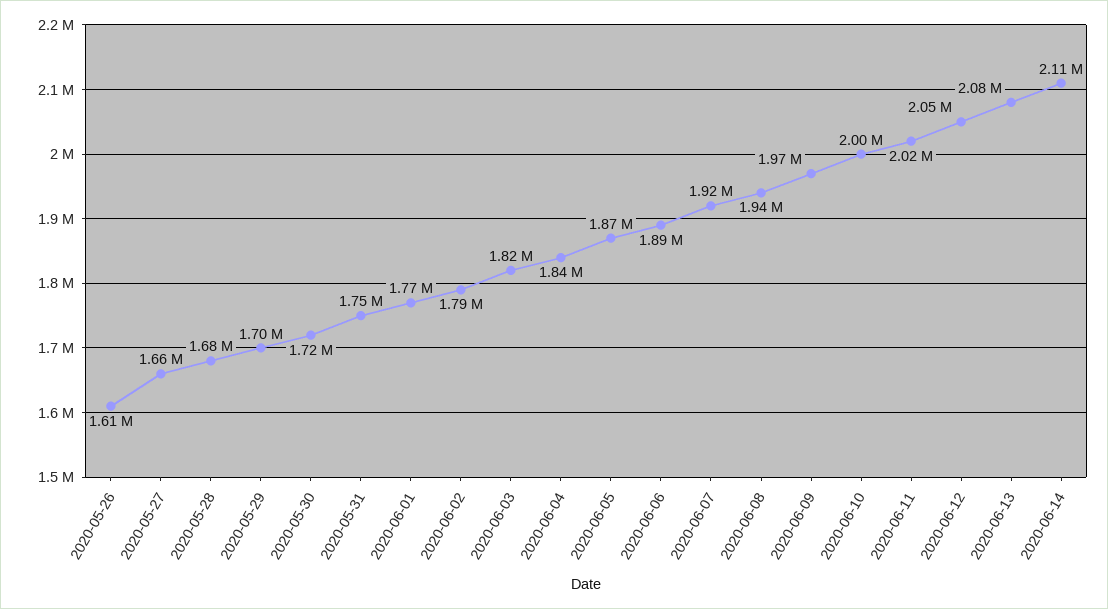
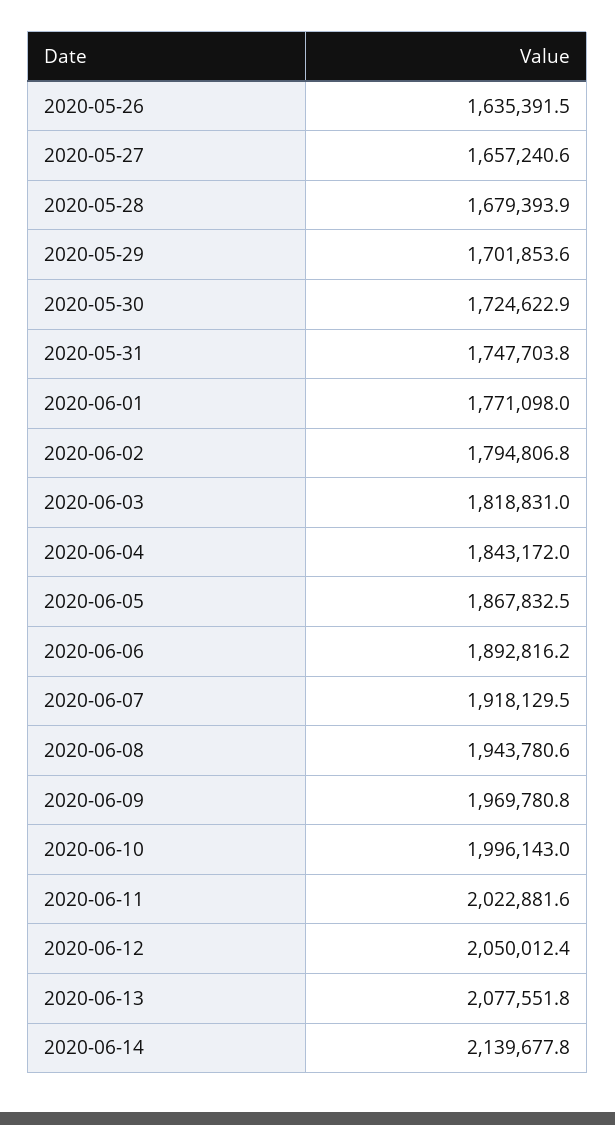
2020-05-26: 1610000 -> 1635391.5
2020-06-14: 2110000 -> 2139677.8

